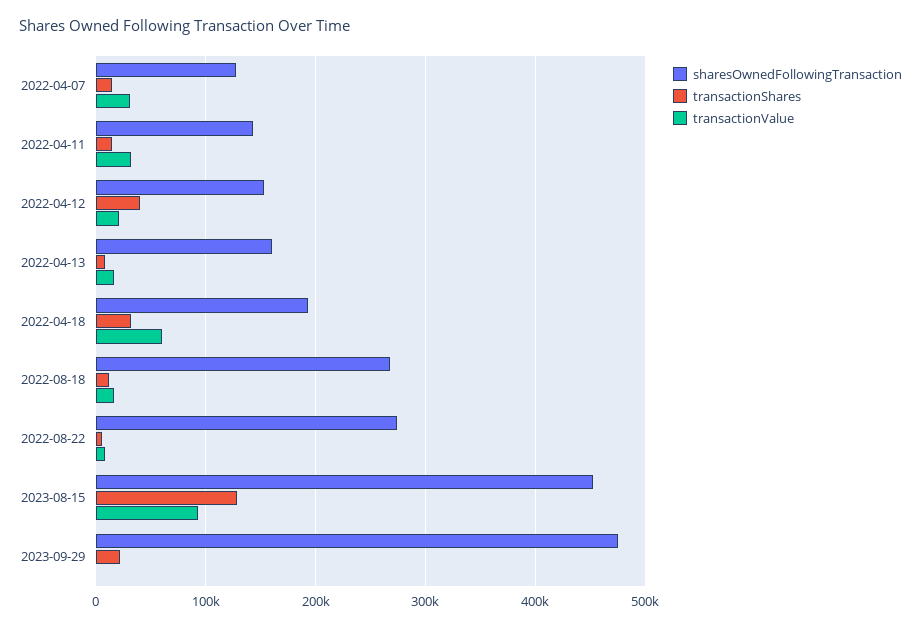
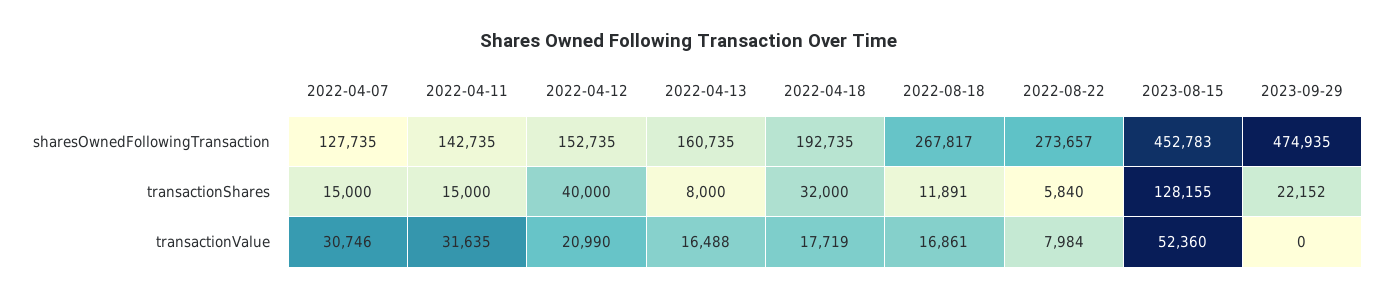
transactionValue, 2022-04-18: 60000 -> 17719
transactionValue, 2023-08-15: 90000 -> 52360

